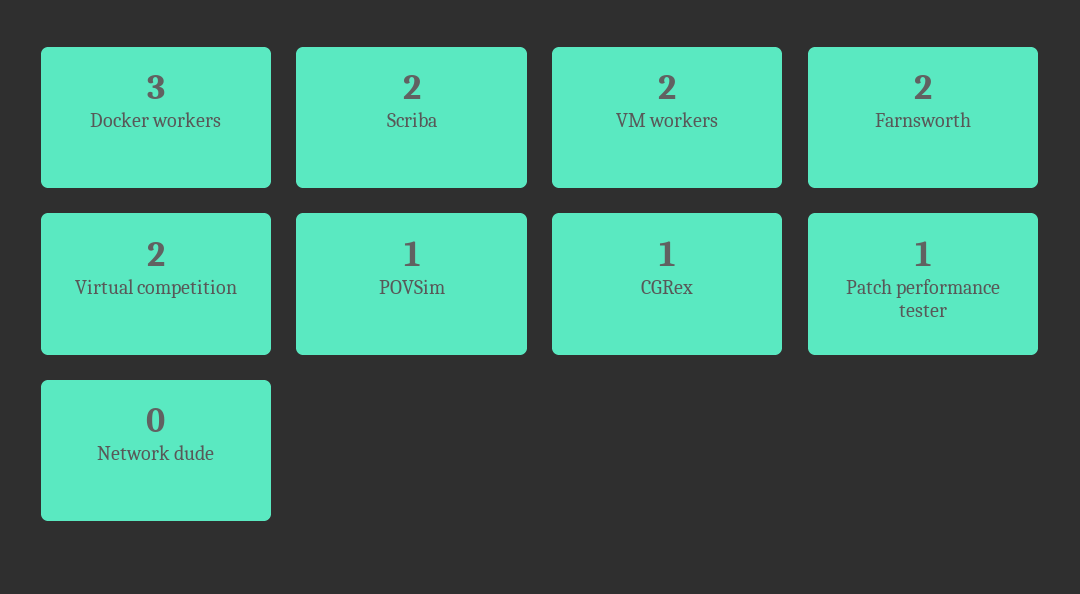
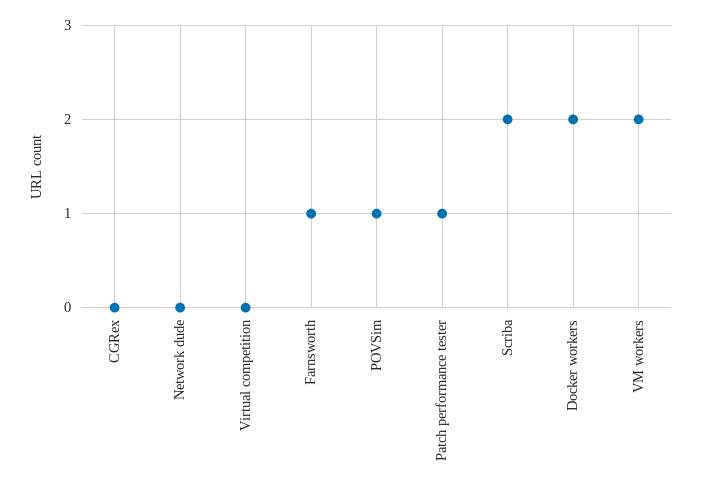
Docker workers: 3 -> 2
Farnsworth: 2 -> 1
Virtual competition: 2 -> 0
CGRex: 1 -> 0

